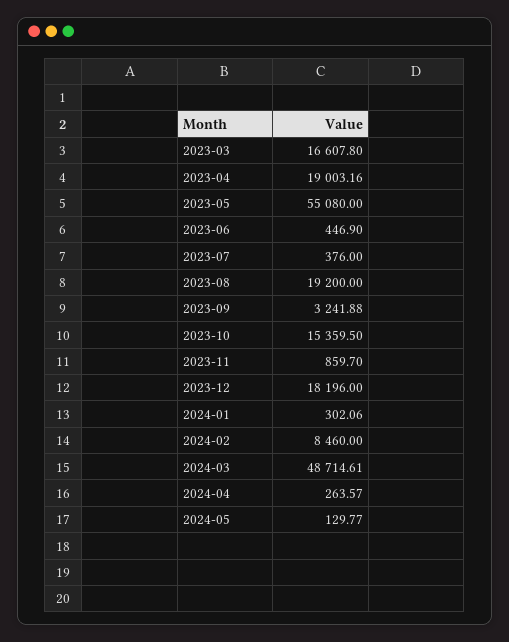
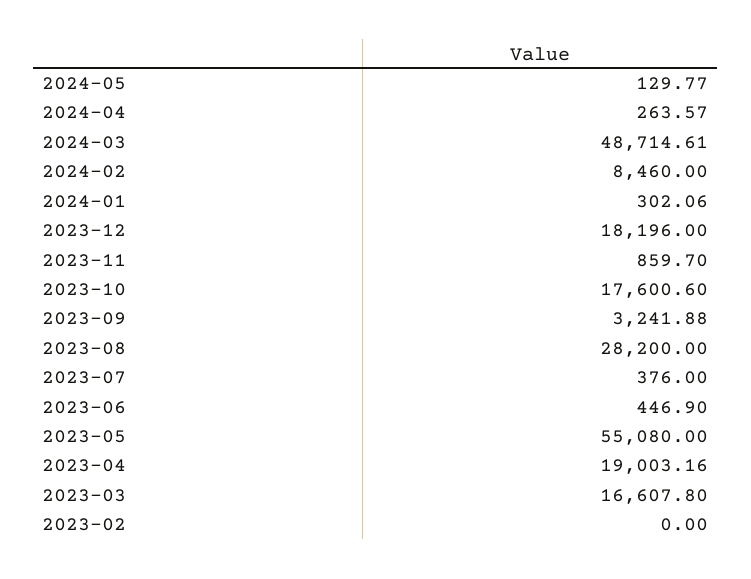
2023-08: 19200 -> 28200
2023-10: 15359.5 -> 17600.6
2023-02: none -> 0

